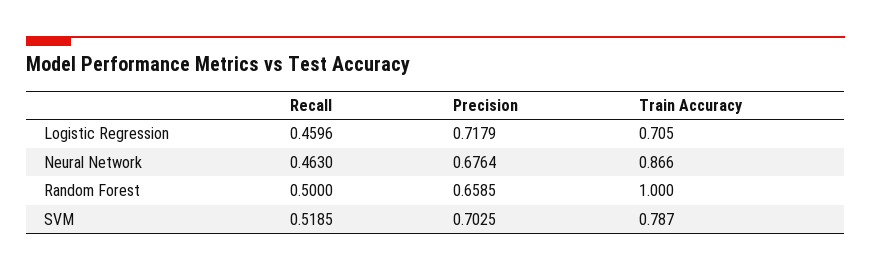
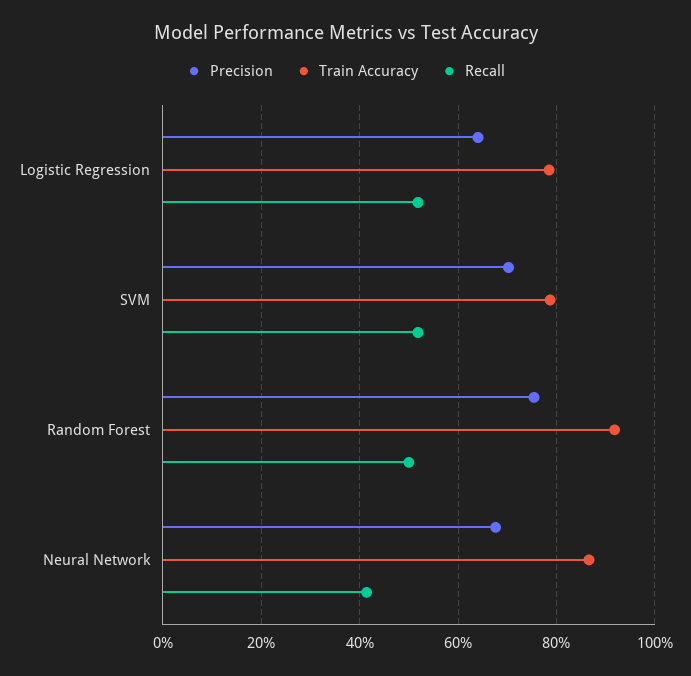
Recall, Logistic Regression: 0.4596 -> 0.52
Precision, Logistic Regression: 0.7179 -> 0.64
Train Accuracy, Logistic Regression: 0.705 -> 0.78
Recall, Neural Network: 0.463 -> 0.42
Precision, Random Forest: 0.6585 -> 0.76
Train Accuracy, Random Forest: 1 -> 0.92

